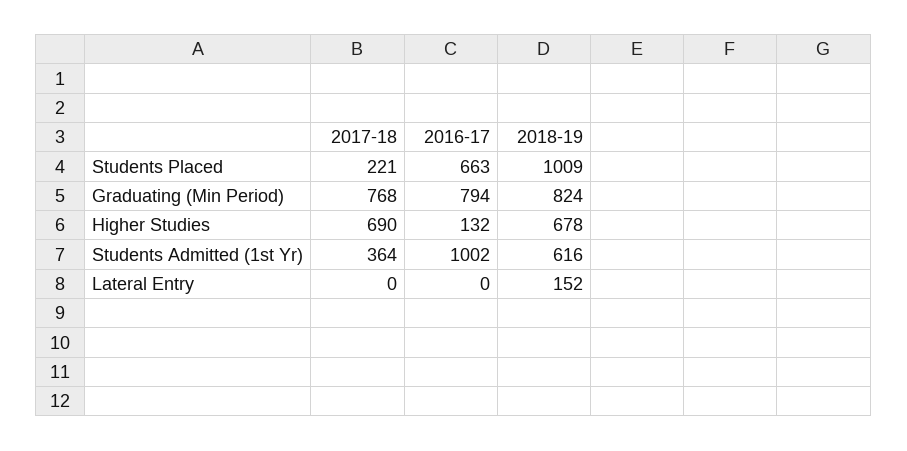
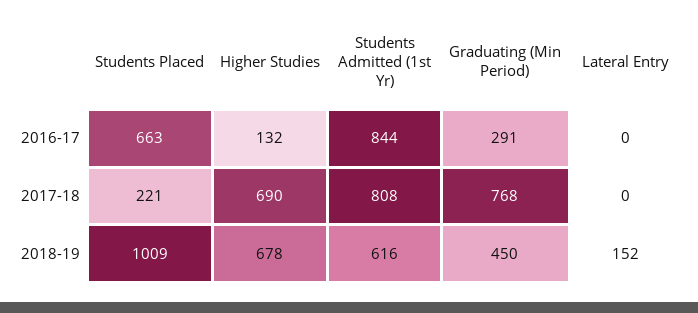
2016-17, Graduating (Min Period): 794 -> 291
2018-19, Graduating (Min Period): 824 -> 450
2017-18, Students Admitted (1st Yr): 364 -> 808
2016-17, Students Admitted (1st Yr): 1002 -> 844

